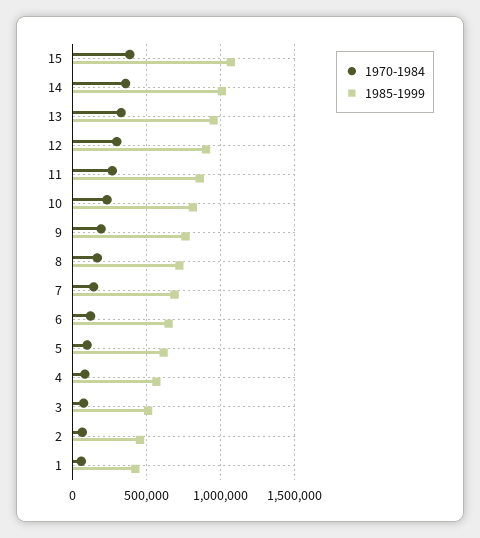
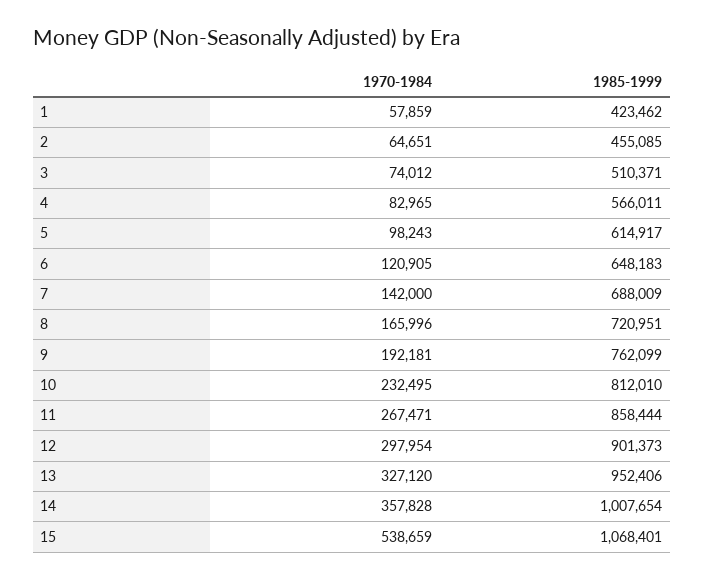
1970-1984, 15: 400000 -> 538659

